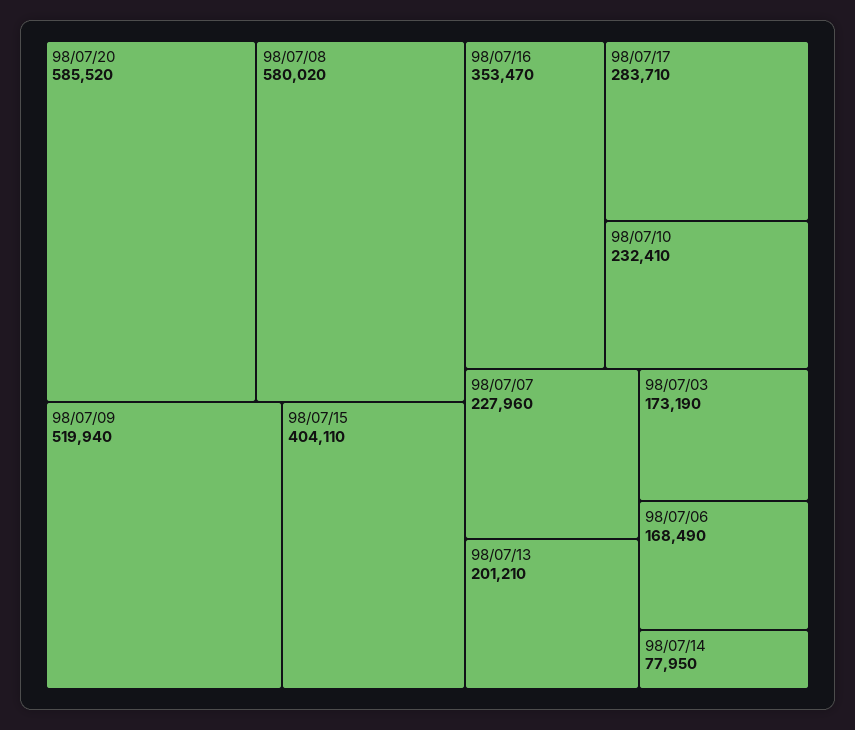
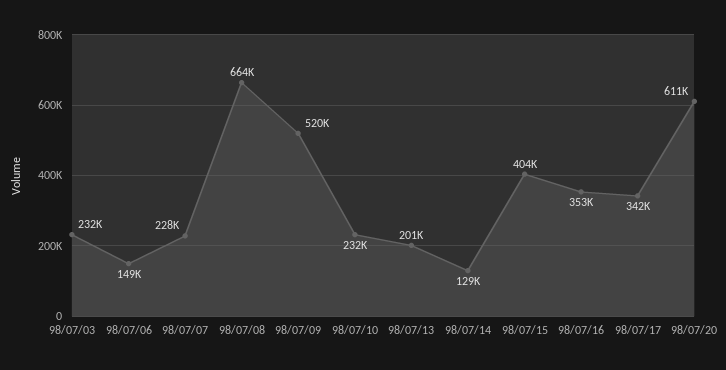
98/07/20: 585520 -> 611000
98/07/08: 580020 -> 664000
98/07/17: 283710 -> 342000
98/07/03: 173190 -> 232000
98/07/06: 168490 -> 149000
98/07/14: 77950 -> 129000

